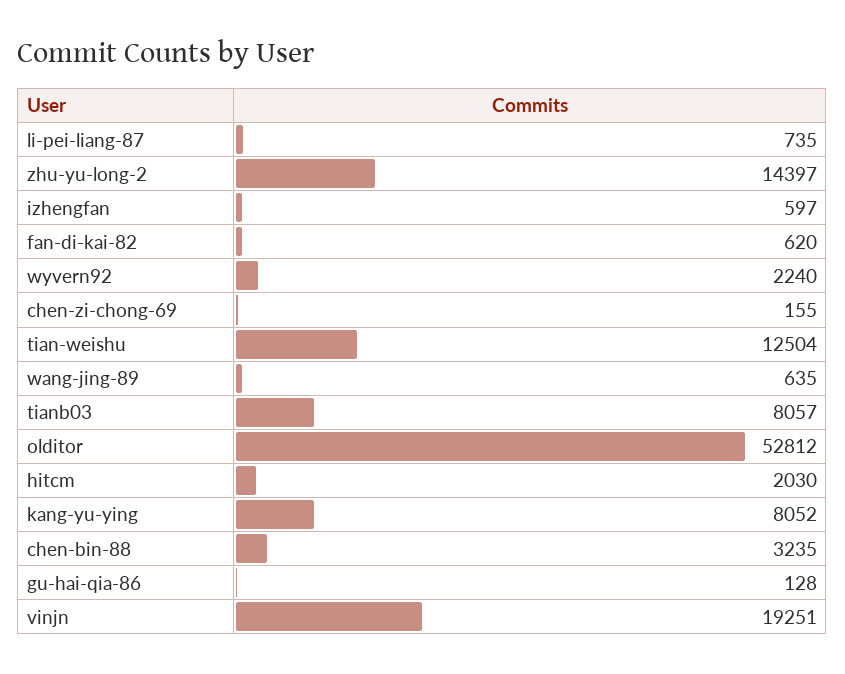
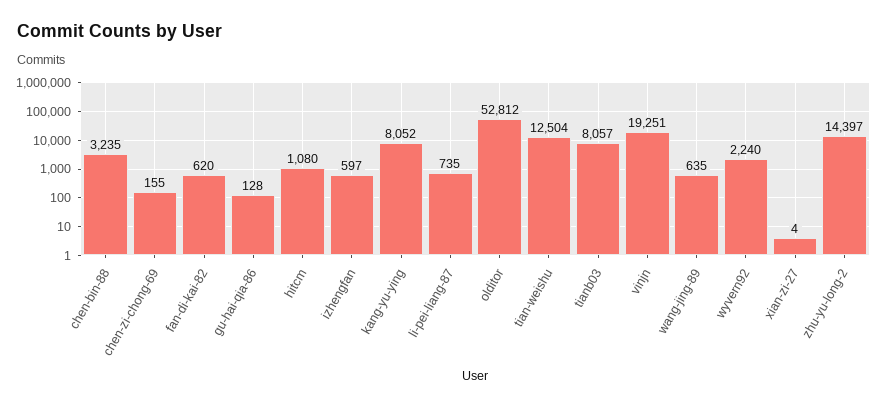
hitcm: 2030 -> 1080
xian-zi-27: none -> 4

